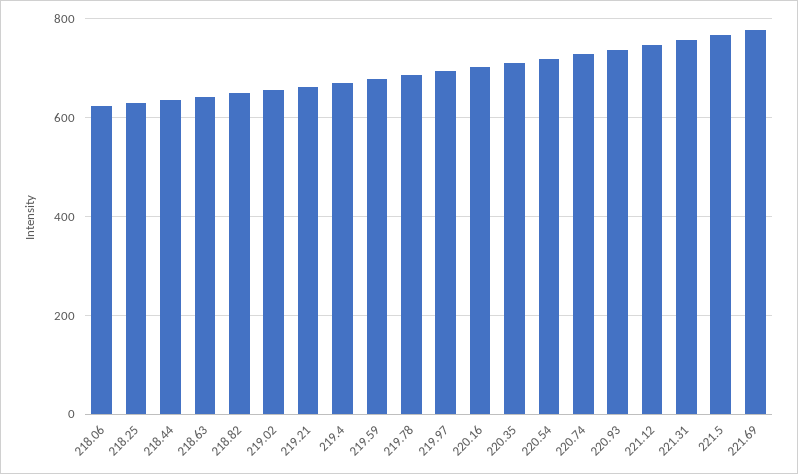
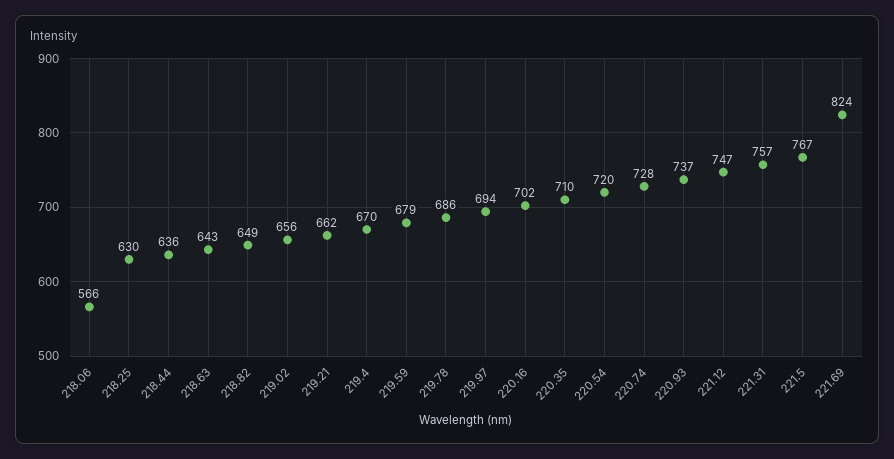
218.06: 620 -> 566
221.69: 780 -> 824

